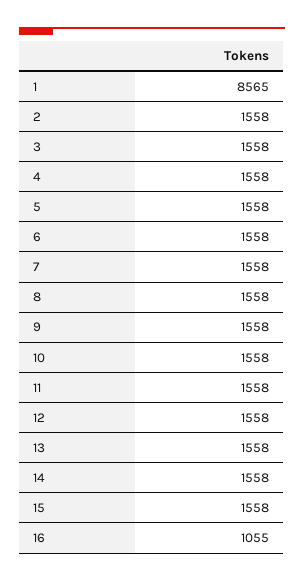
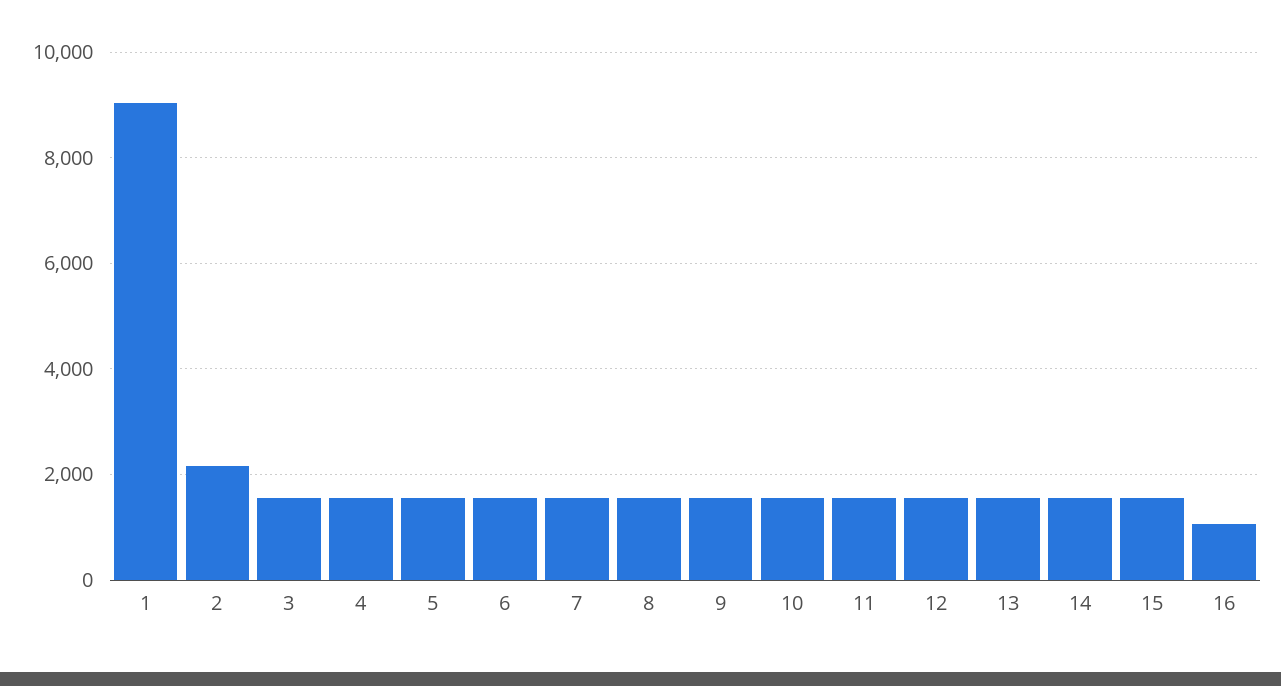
1: 8565 -> 9000
2: 1558 -> 2200

